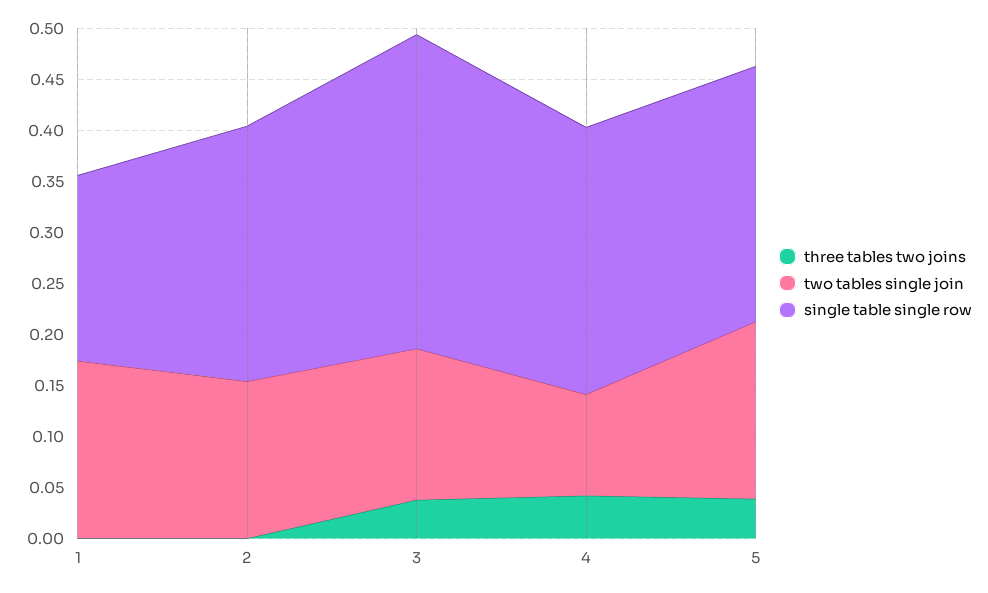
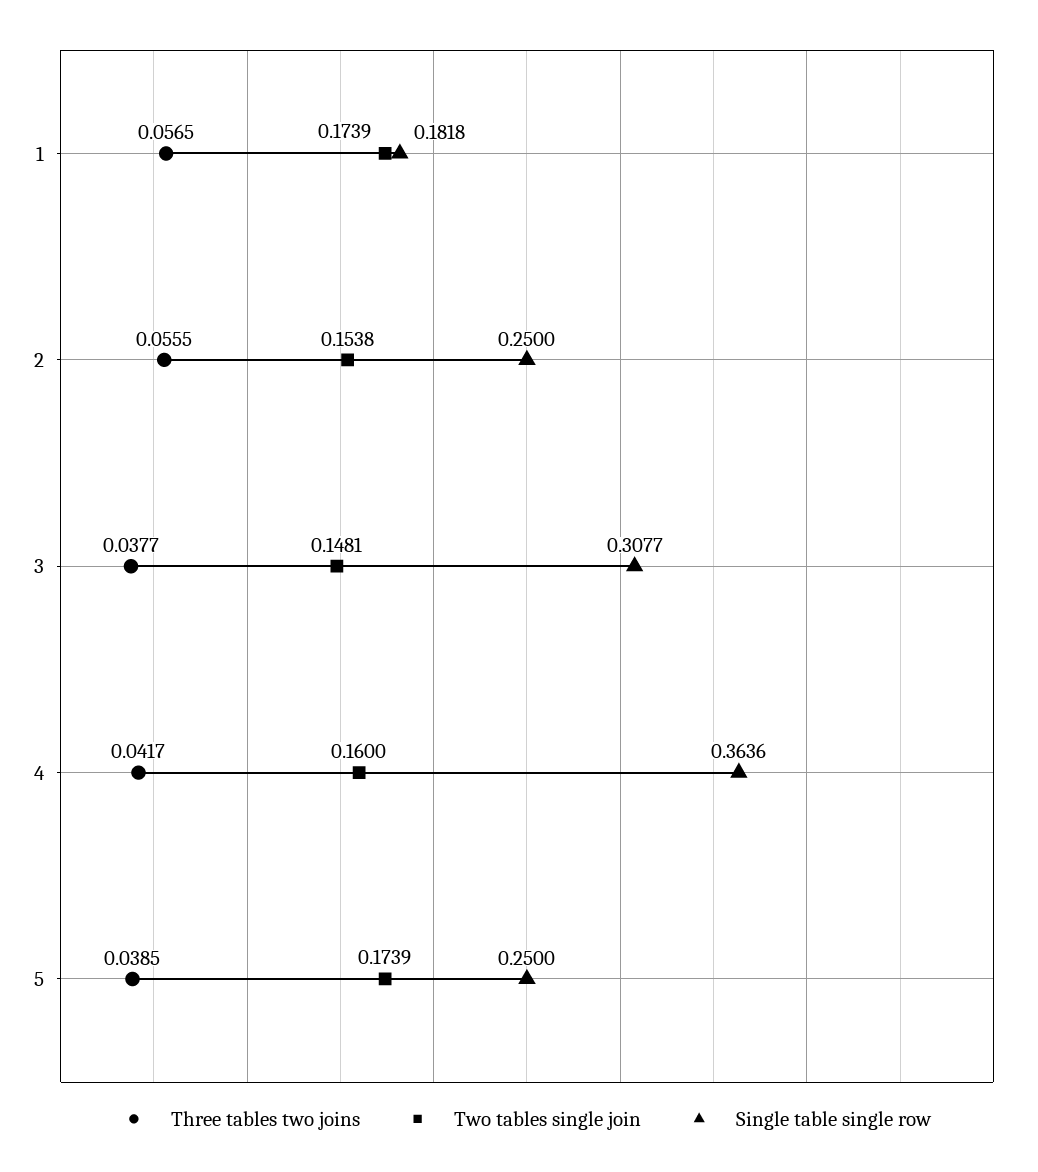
three tables two joins, 1: 0 -> 0.0565
three tables two joins, 2: 0 -> 0.0555
two tables single join, 4: 0.1 -> 0.16
single table single row, 4: 0.26 -> 0.3636

